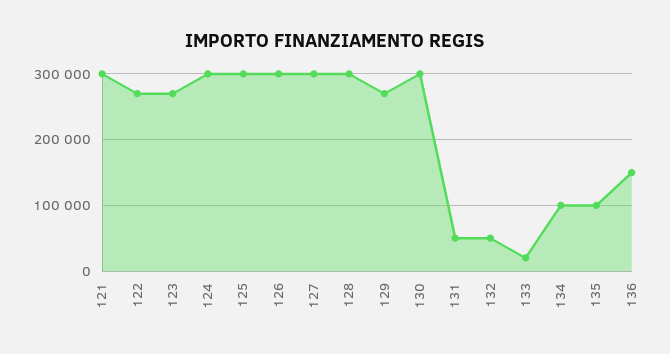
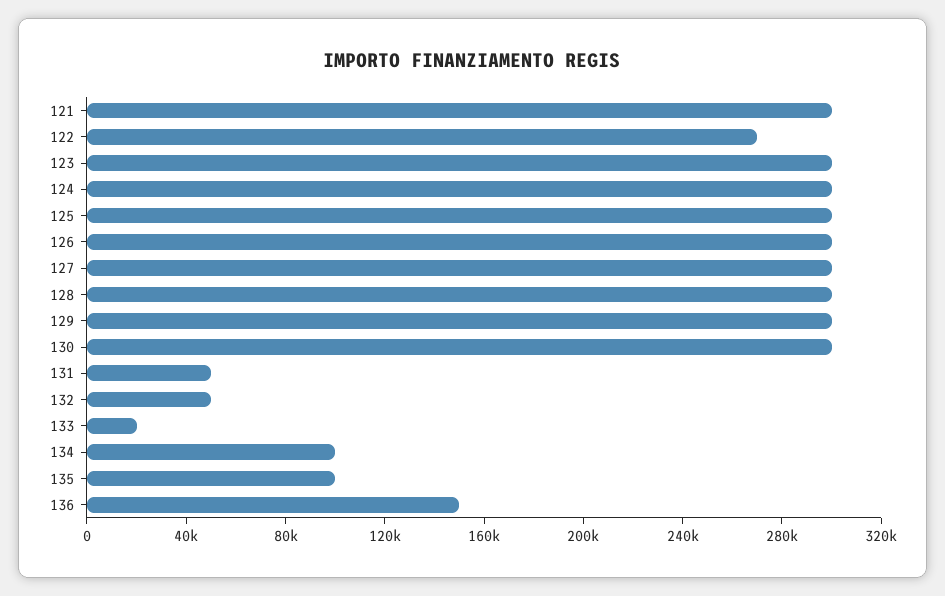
123: 270000 -> 300000
129: 270000 -> 300000

